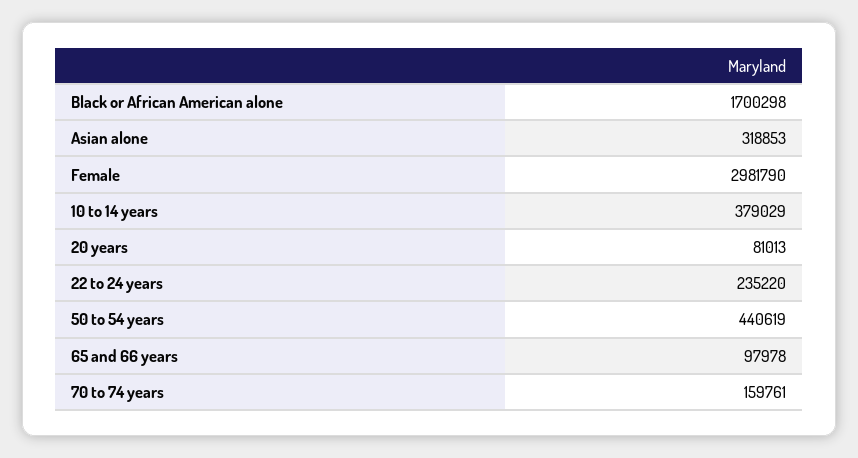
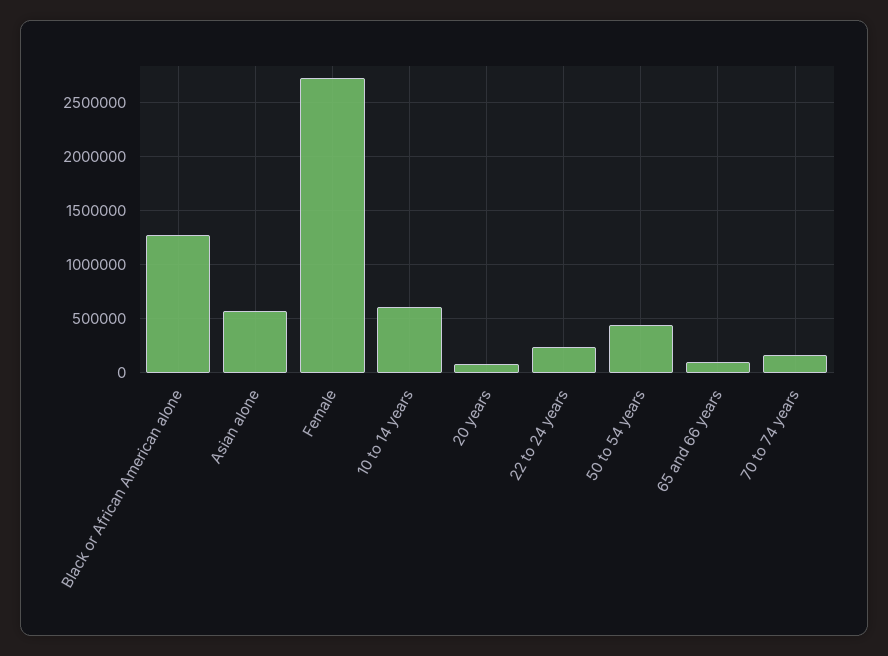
Black or African American alone: 1700298 -> 1300000
Asian alone: 318853 -> 600000
Female: 2981790 -> 2700000
10 to 14 years: 379029 -> 600000

